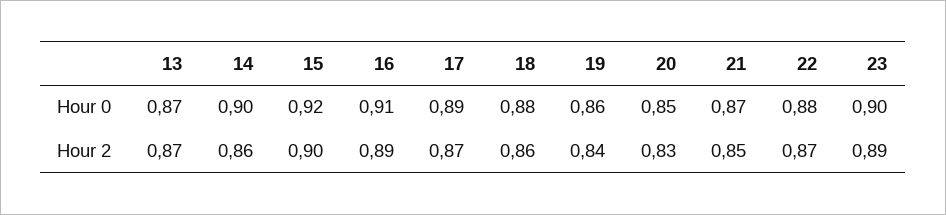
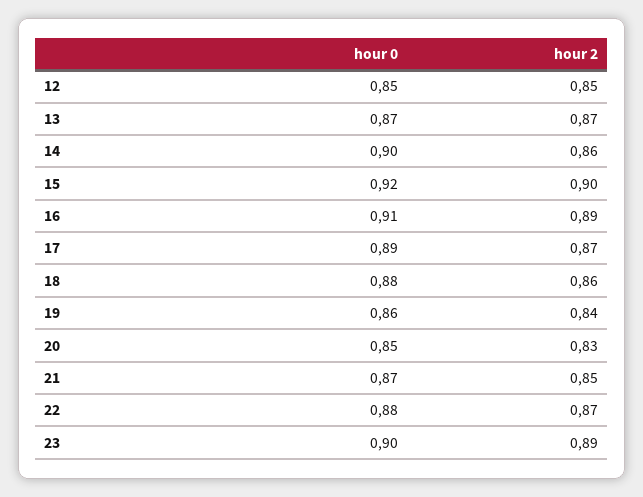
12, Hour 0: none -> 0.85
12, Hour 2: none -> 0.85

